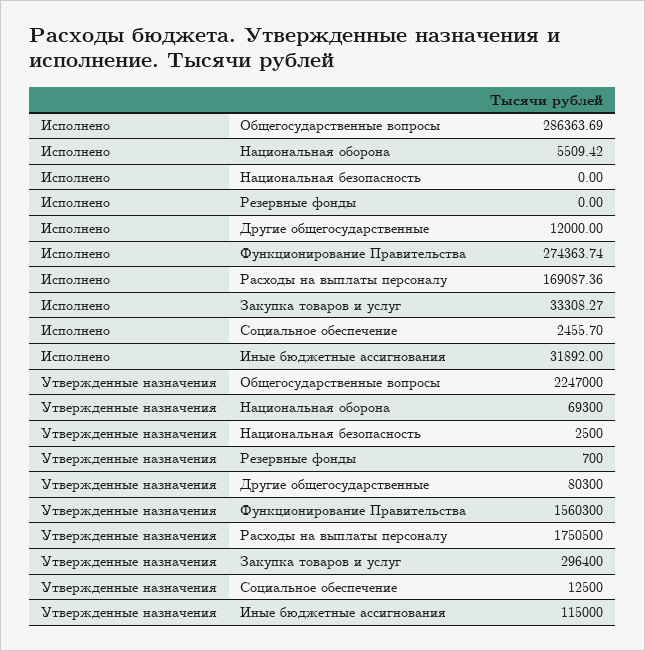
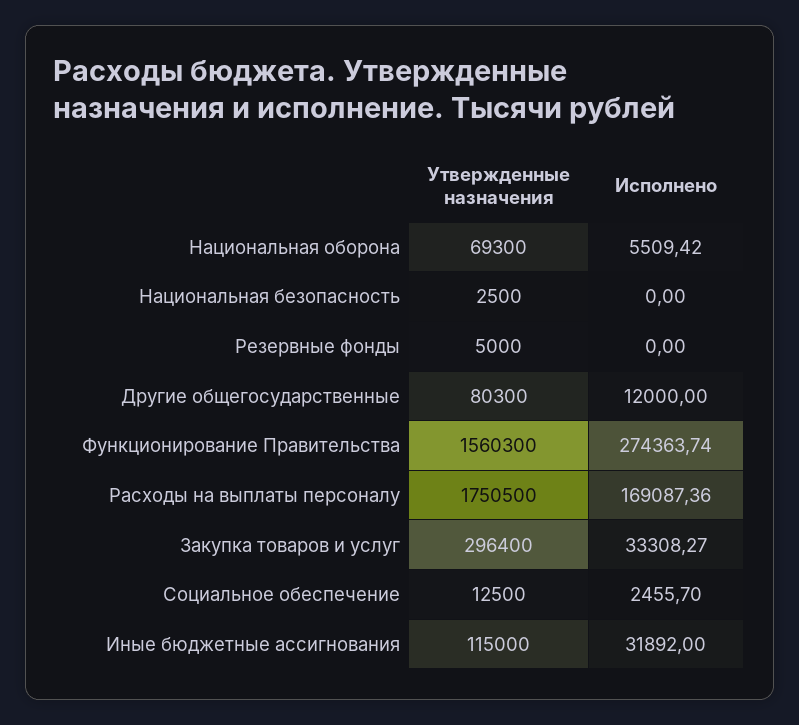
Исполнено, Общегосударственные вопросы: 286363.69 -> none
Утвержденные назначения, Общегосударственные вопросы: 2247000 -> none
Утвержденные назначения, Резервные фонды: 700 -> 5000

